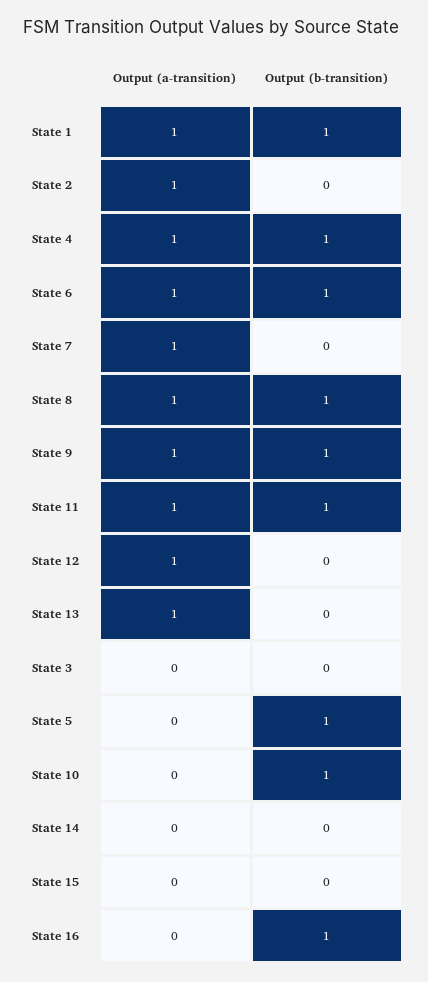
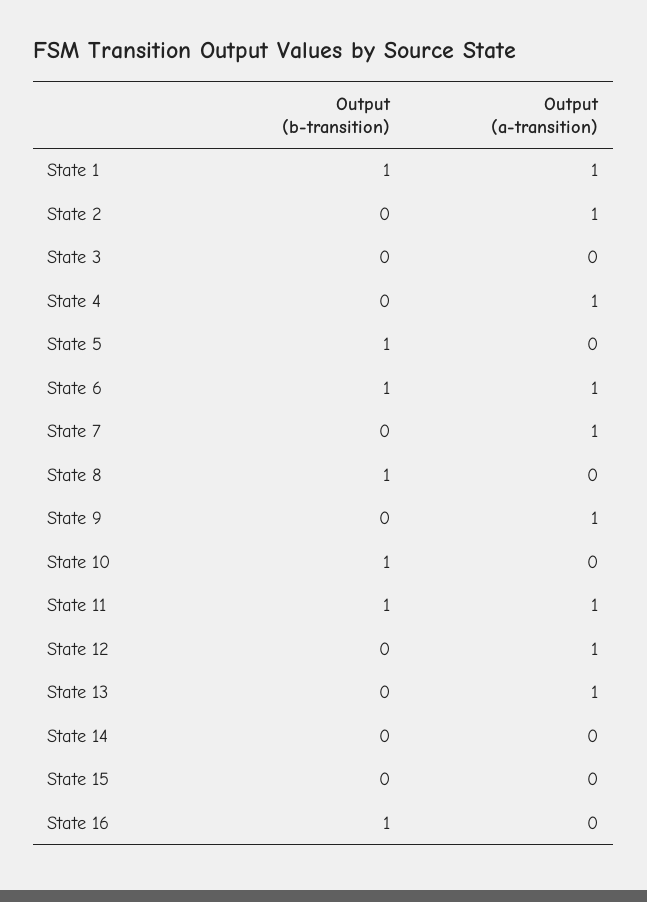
Output (b-transition), State 4: 1 -> 0
Output (a-transition), State 8: 1 -> 0
Output (b-transition), State 9: 1 -> 0

